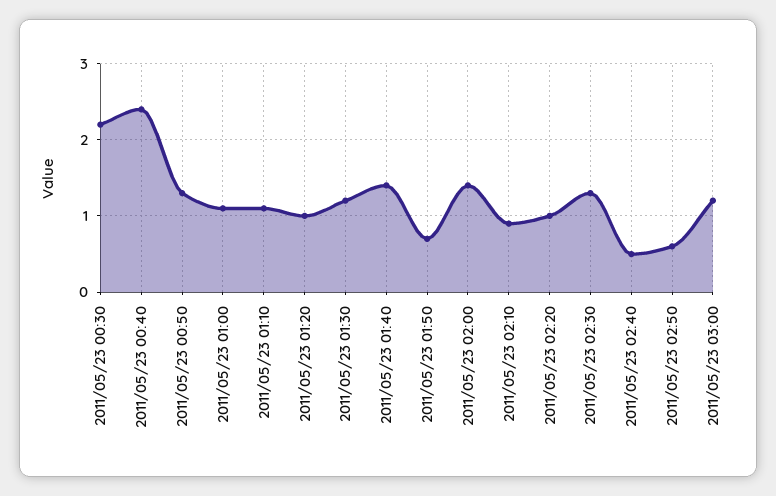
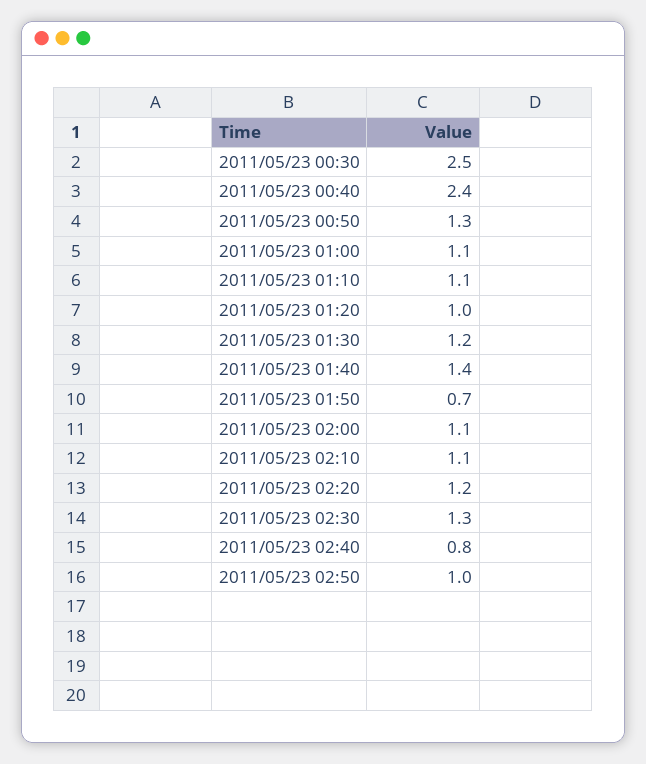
2011/05/23 00:30: 2.2 -> 2.5
2011/05/23 02:00: 1.4 -> 1.1
2011/05/23 02:10: 0.9 -> 1.1
2011/05/23 02:20: 1 -> 1.2
2011/05/23 02:40: 0.5 -> 0.8
2011/05/23 02:50: 0.6 -> 1
2011/05/23 03:00: 1.2 -> none

